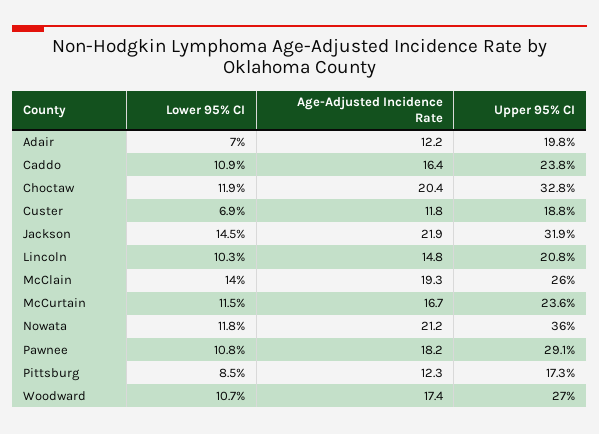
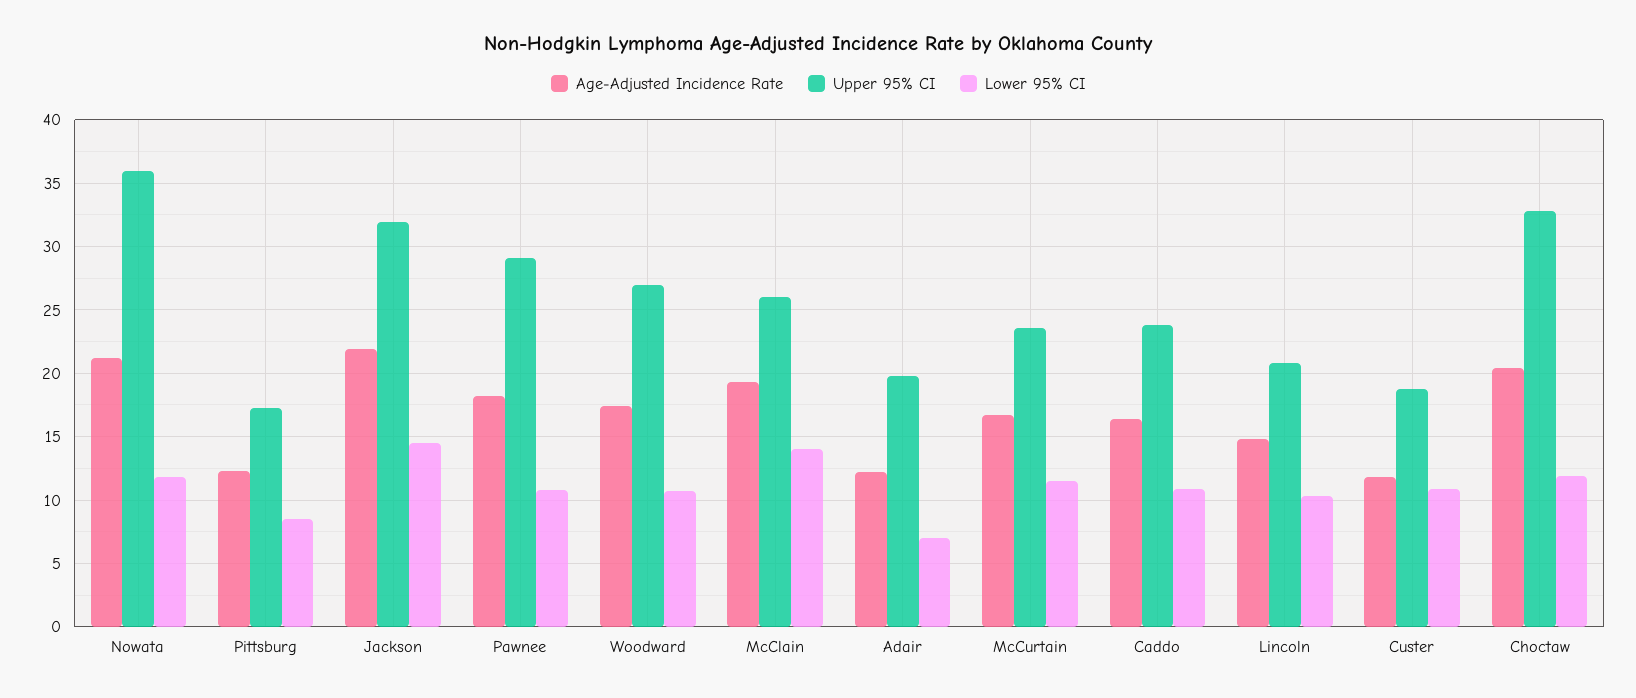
Lower 95% CI, Custer: 6.9 -> 11

